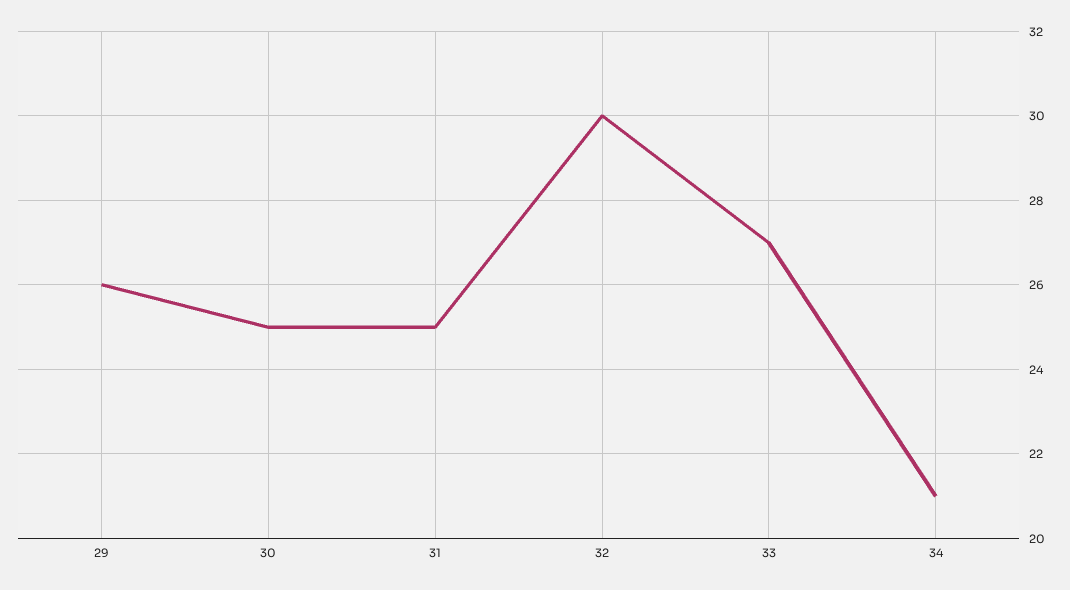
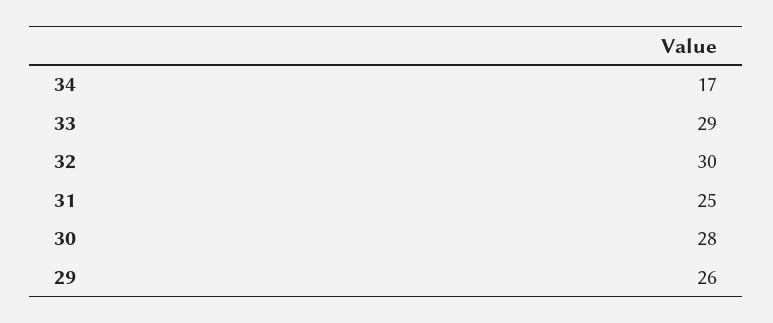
30: 25 -> 28
33: 27 -> 29
34: 21 -> 17

